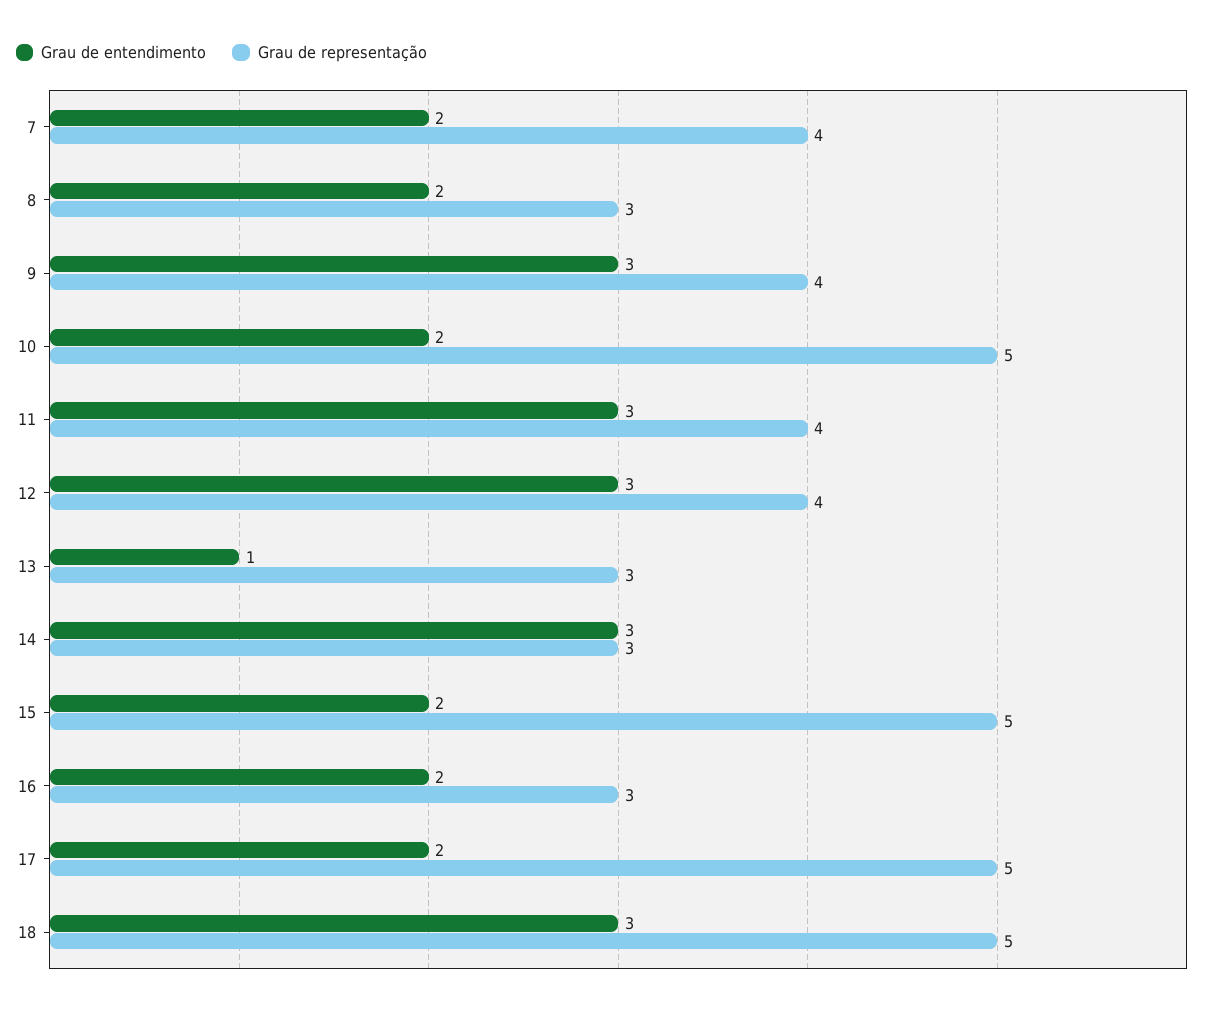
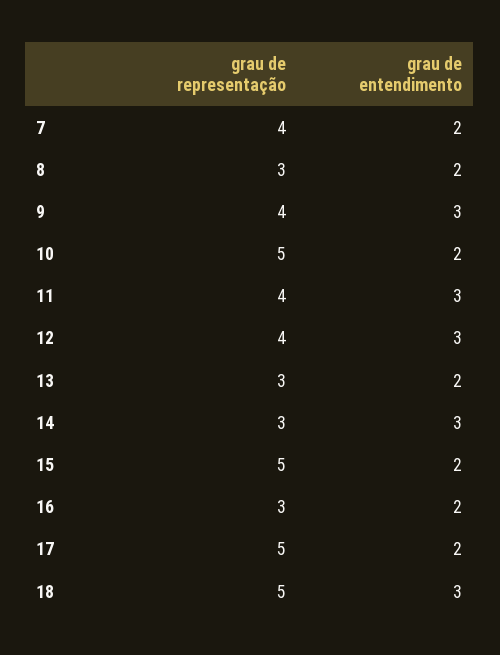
Grau de entendimento, 13: 1 -> 2

